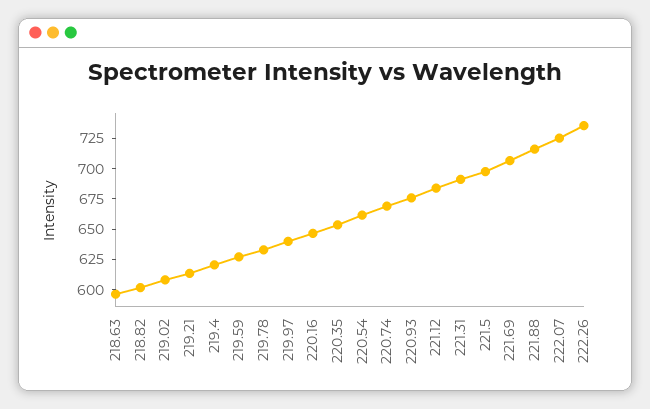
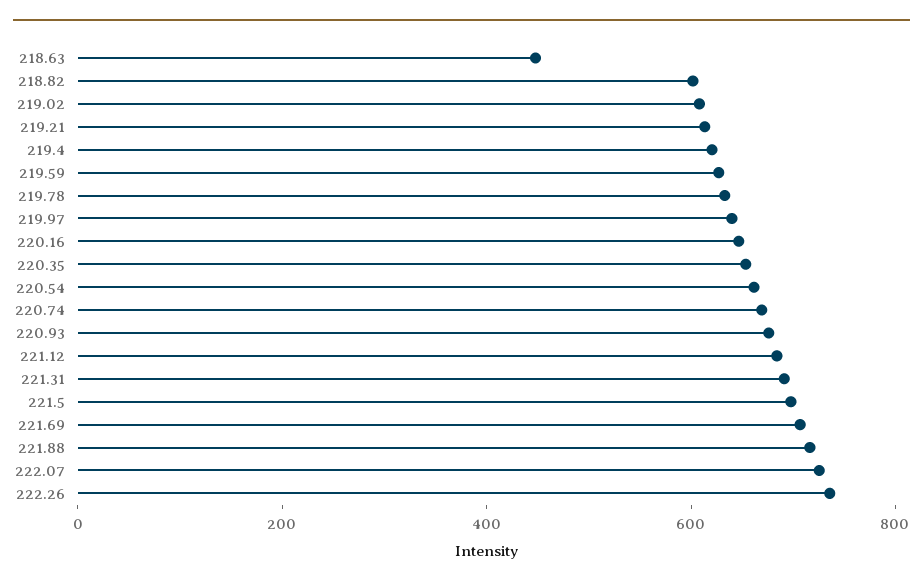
218.63: 600 -> 450

